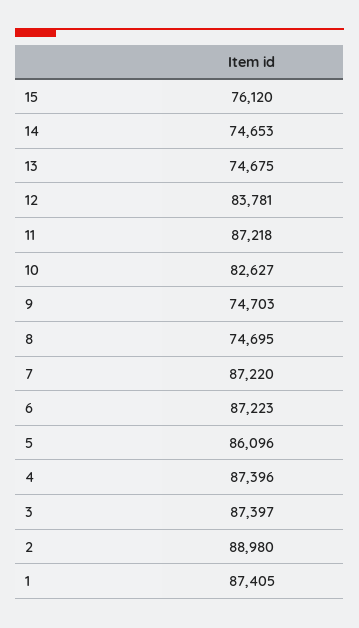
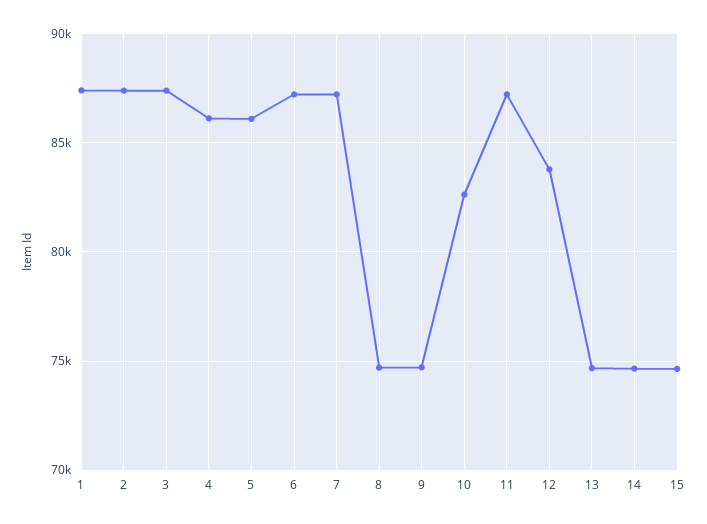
15: 76120 -> 74500
4: 87396 -> 86000
2: 88980 -> 87500

